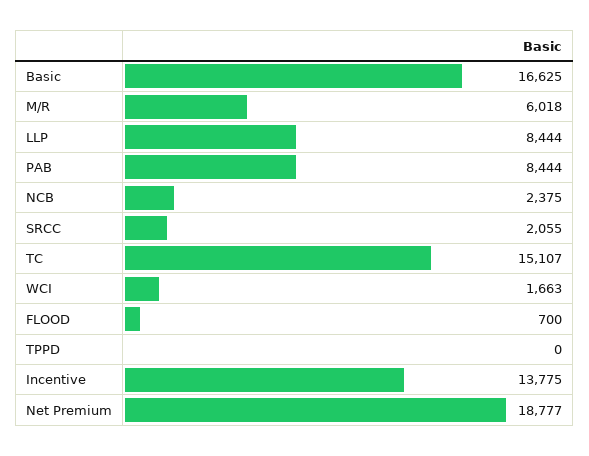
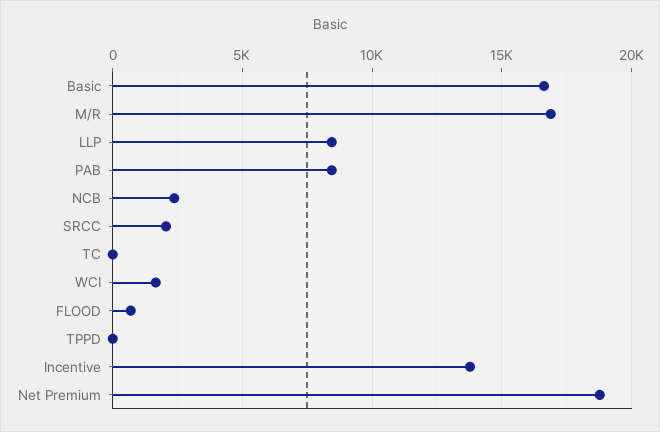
M/R: 6018 -> 17000
TC: 15107 -> 0

